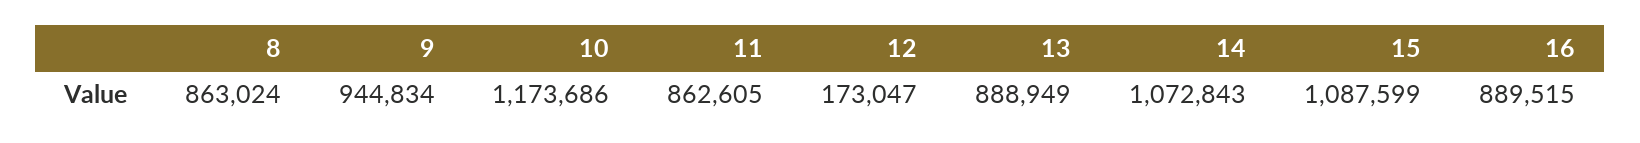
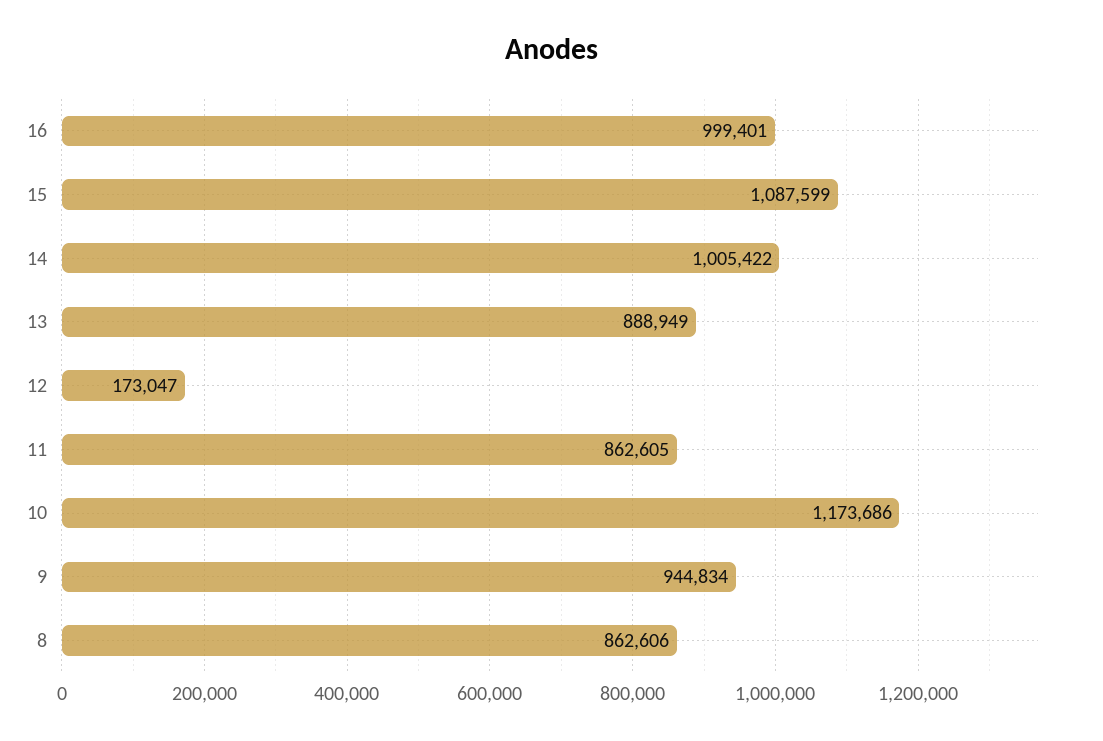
8: 863024 -> 862606
14: 1072843 -> 1005422
16: 889515 -> 999401

